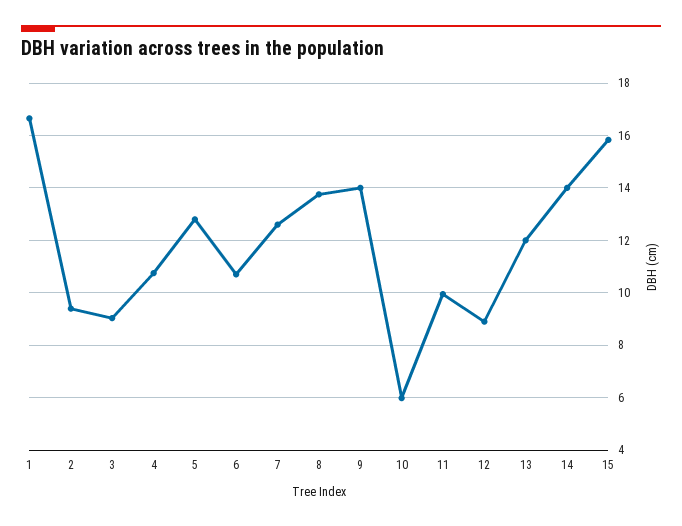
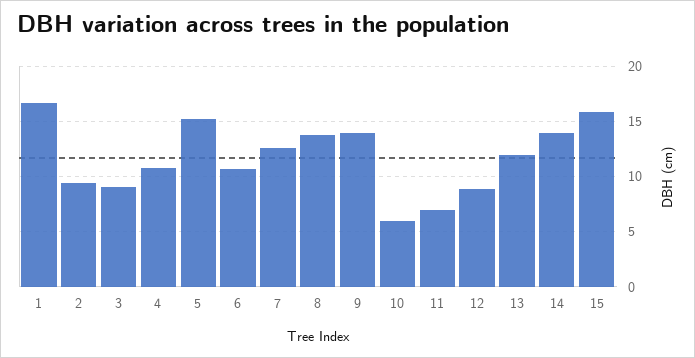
5: 12.75 -> 15
11: 10 -> 7

